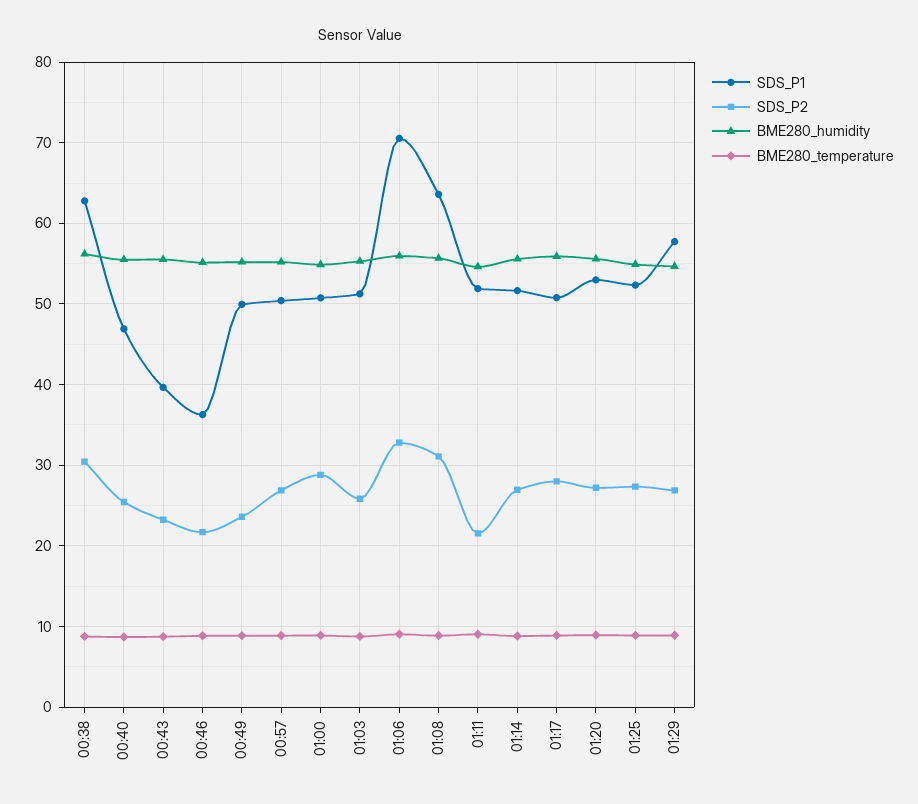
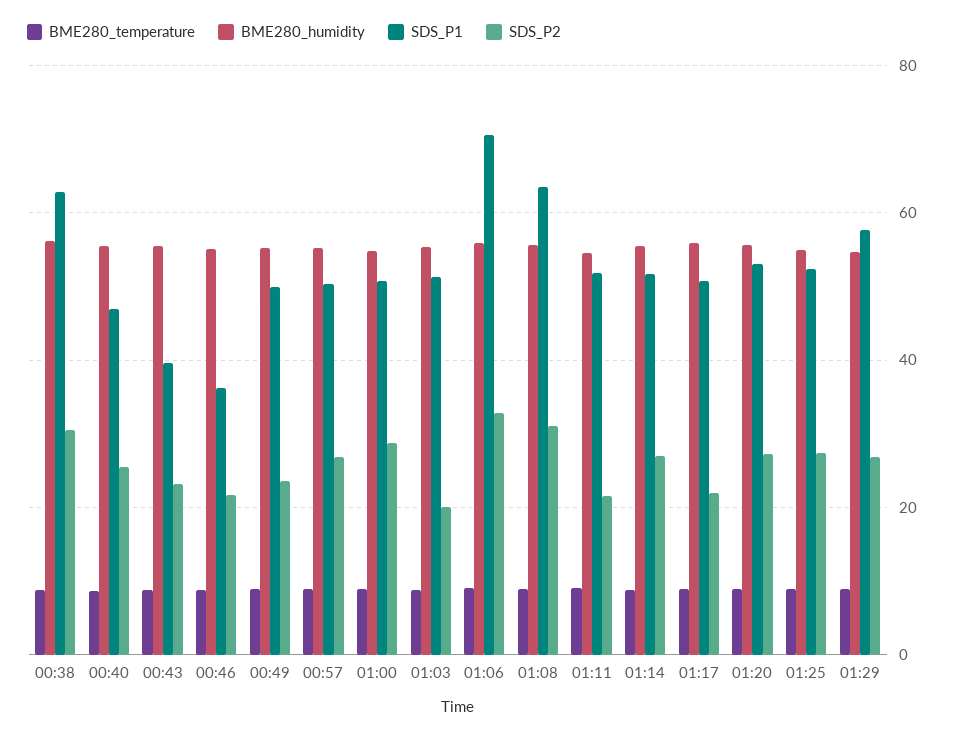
SDS_P2, 01:03: 26 -> 20
SDS_P2, 01:17: 28 -> 22

